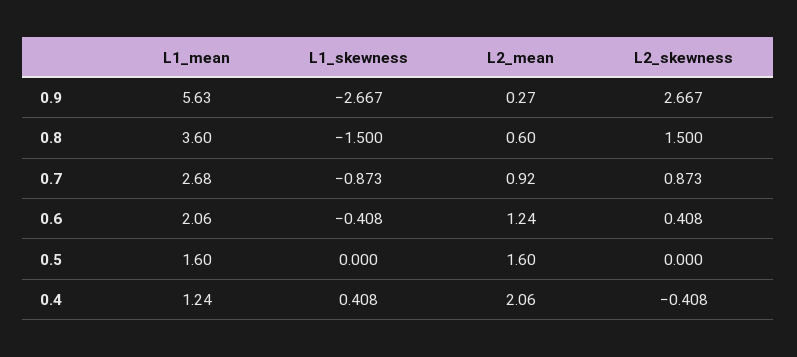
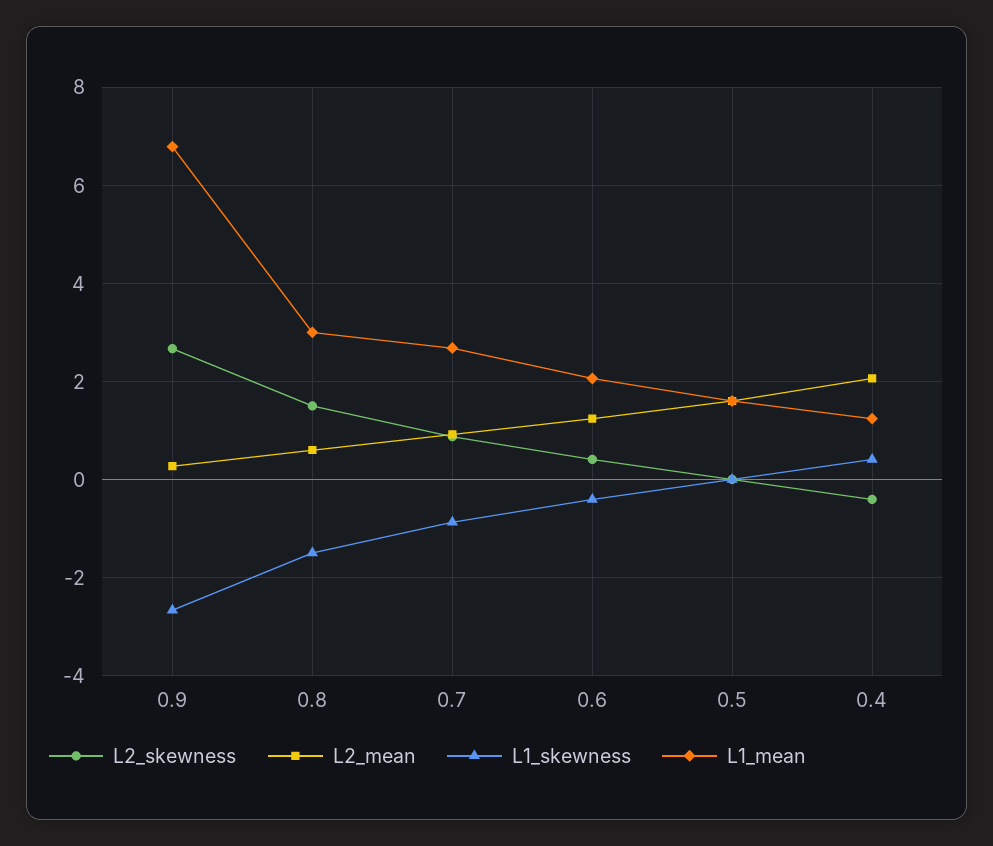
L1_mean, 0.9: 5.63 -> 6.8
L1_mean, 0.8: 3.6 -> 3

